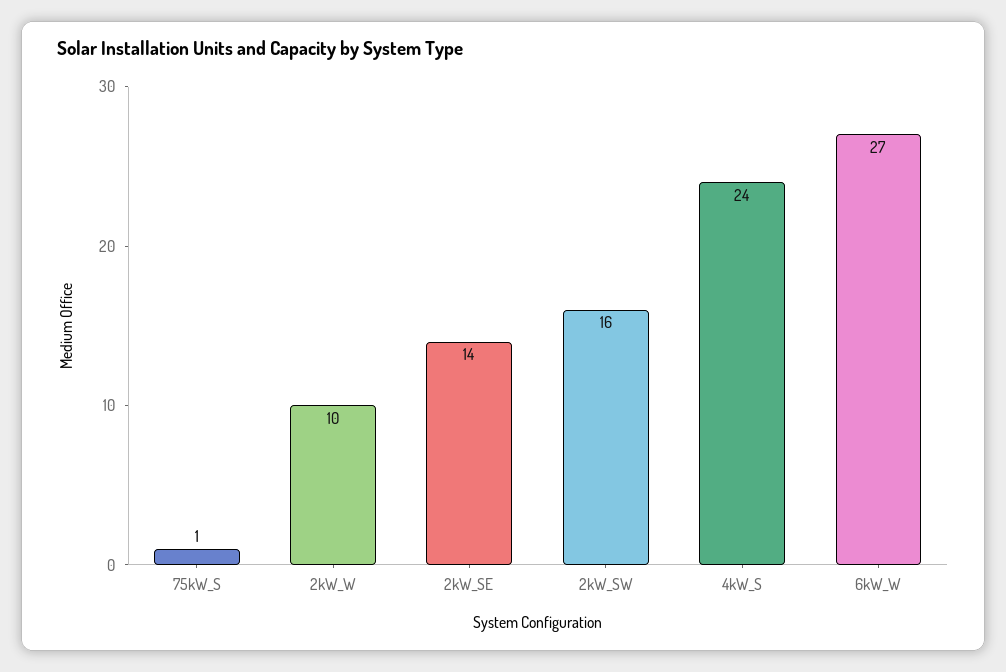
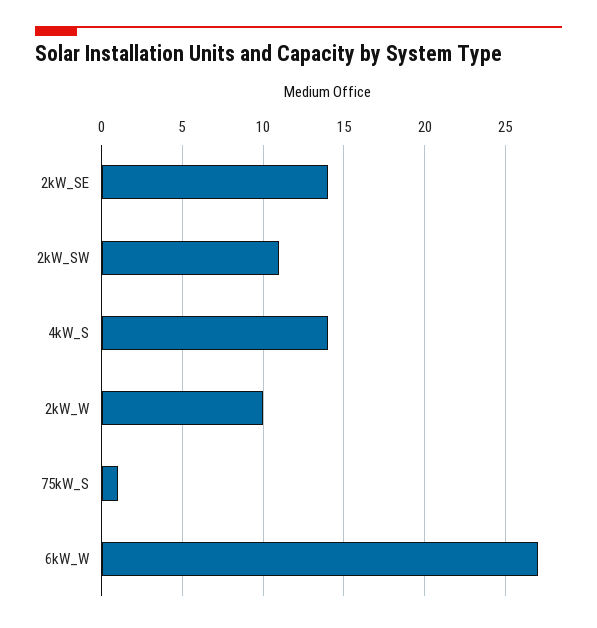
2kW_SW: 16 -> 11
4kW_S: 24 -> 14

